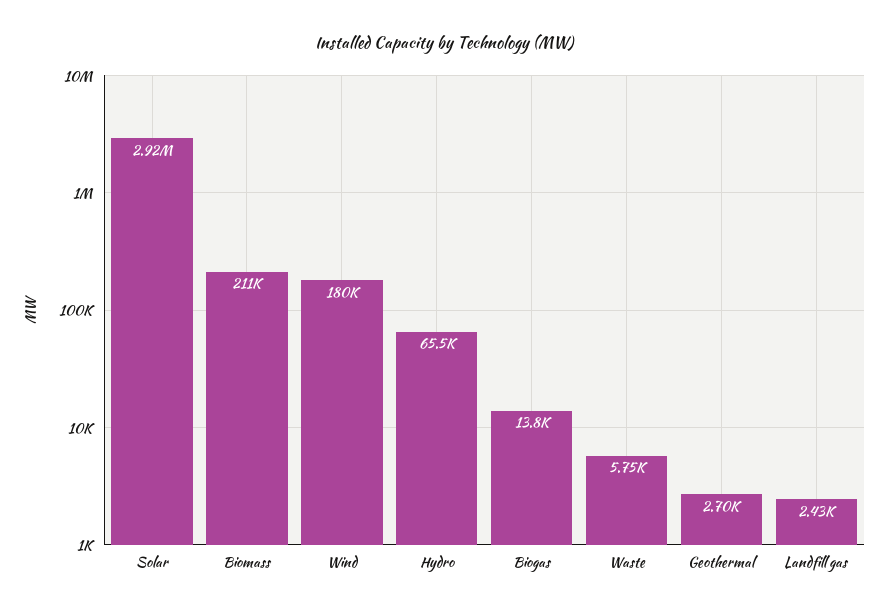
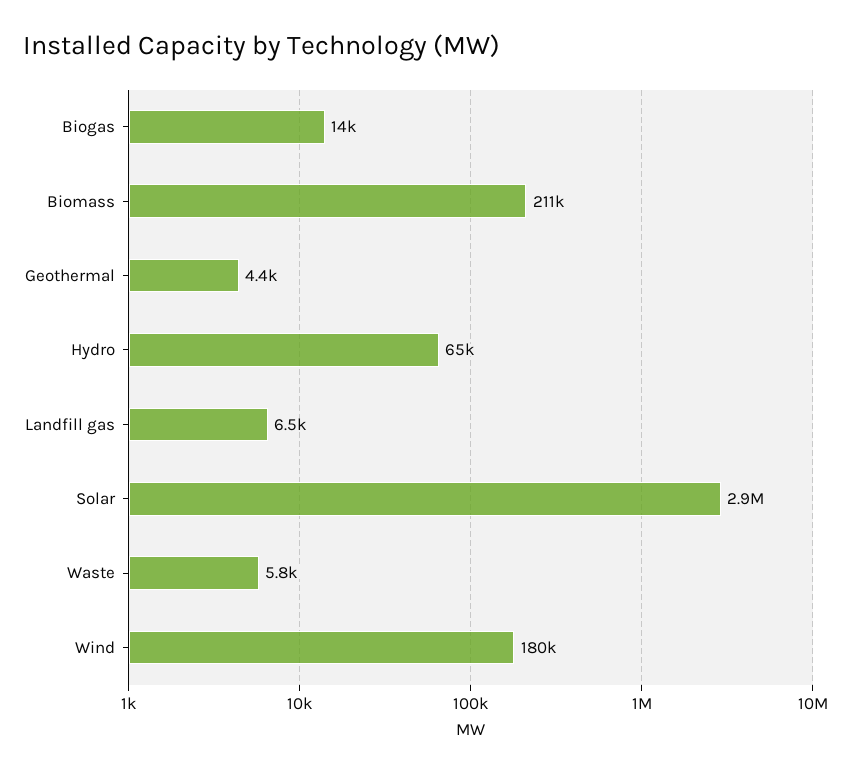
Geothermal: 2700 -> 4400
Landfill gas: 2430 -> 6500

